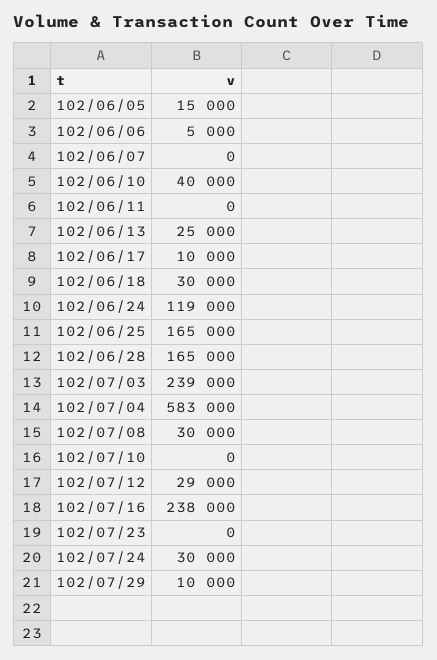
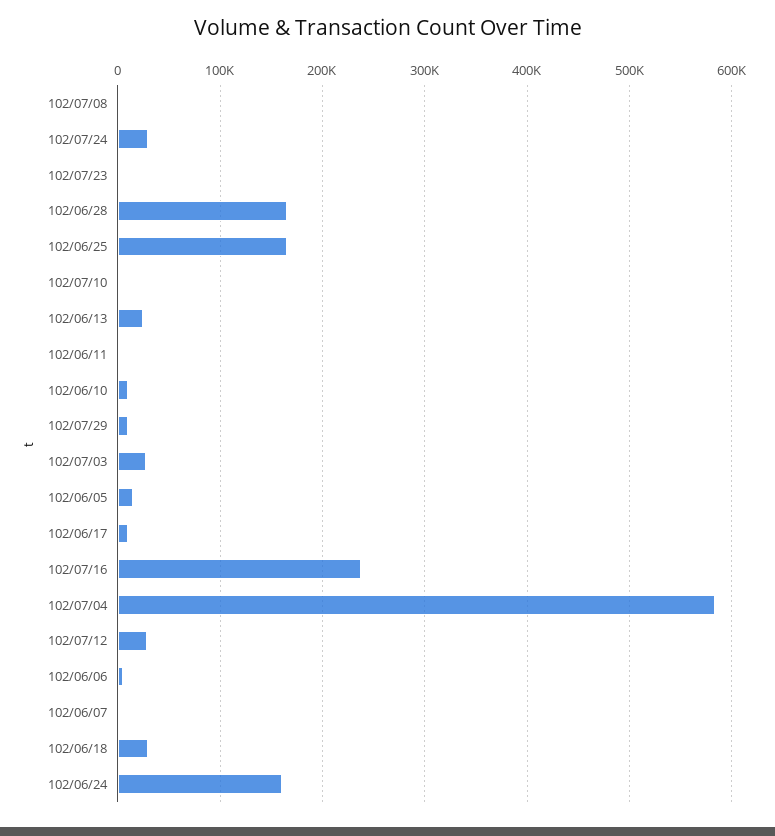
102/06/10: 40000 -> 10000
102/06/24: 119000 -> 160000
102/07/03: 239000 -> 30000
102/07/08: 30000 -> 0

